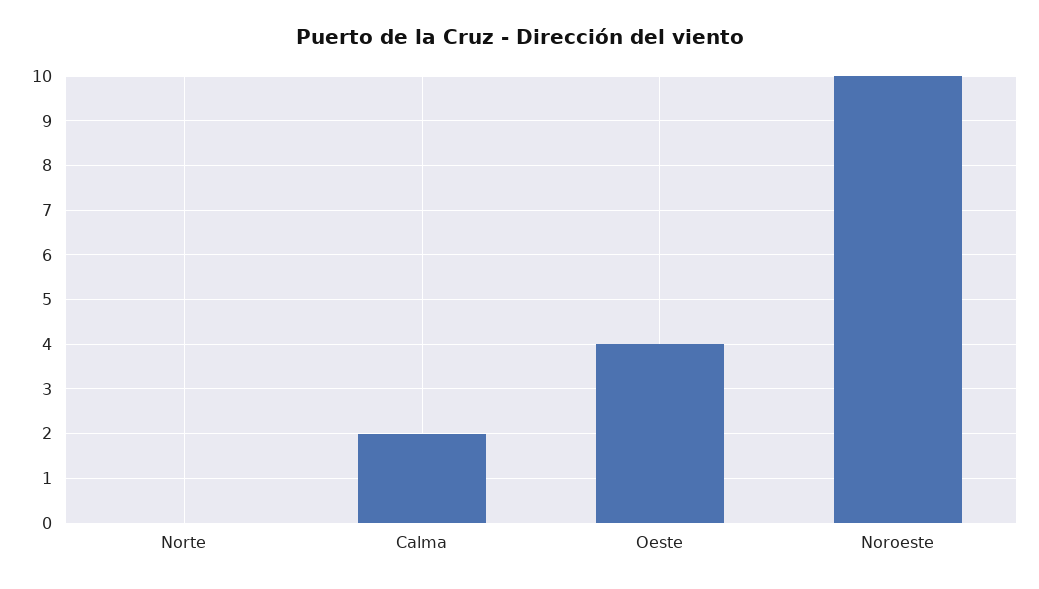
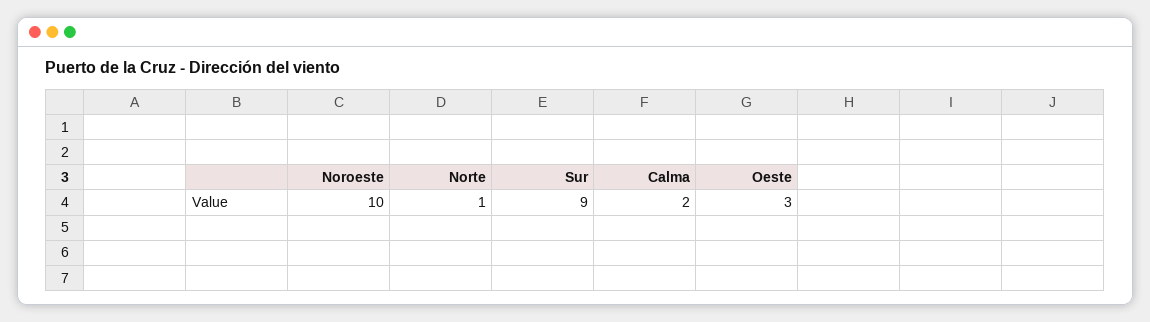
Norte: 0 -> 1
Oeste: 4 -> 3
Sur: none -> 9

